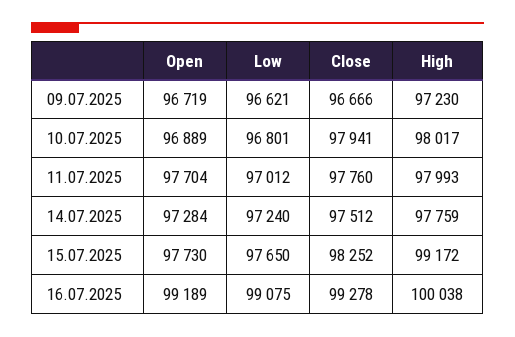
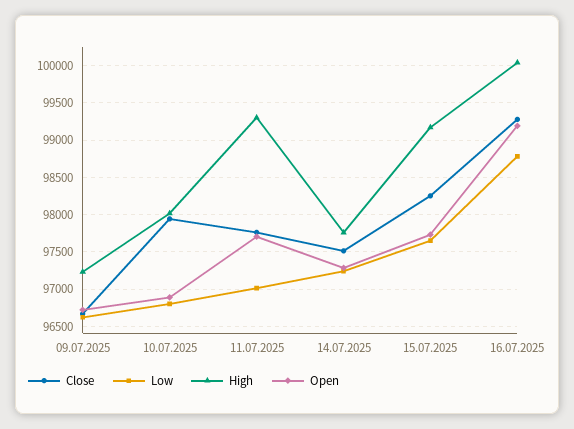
High, 11.07.2025: 97993 -> 99300
Low, 16.07.2025: 99075 -> 98800

